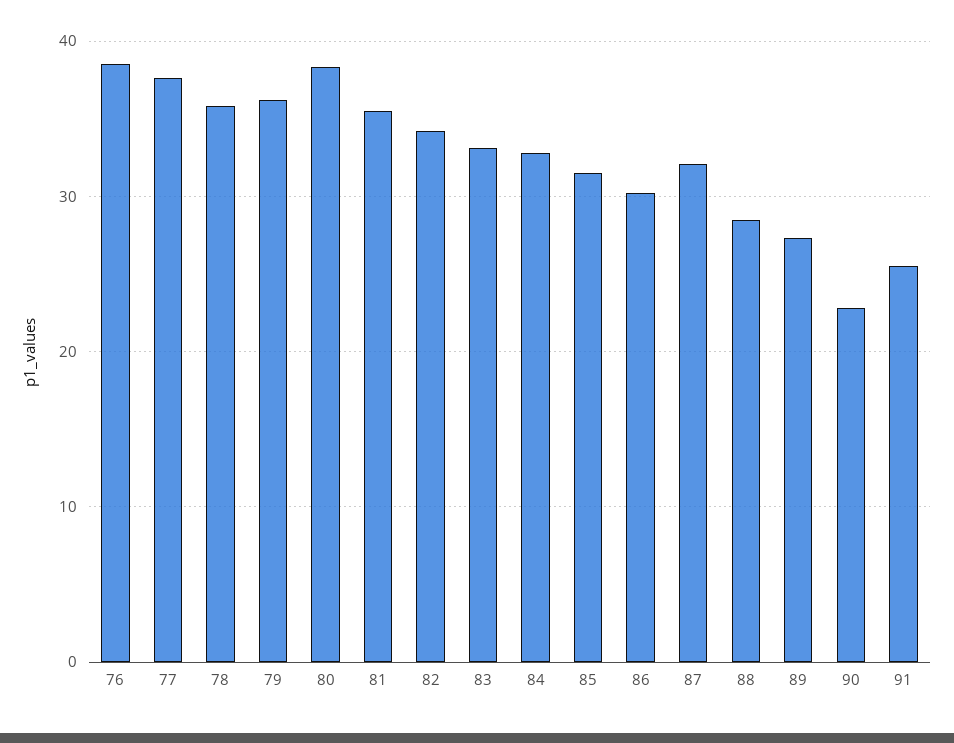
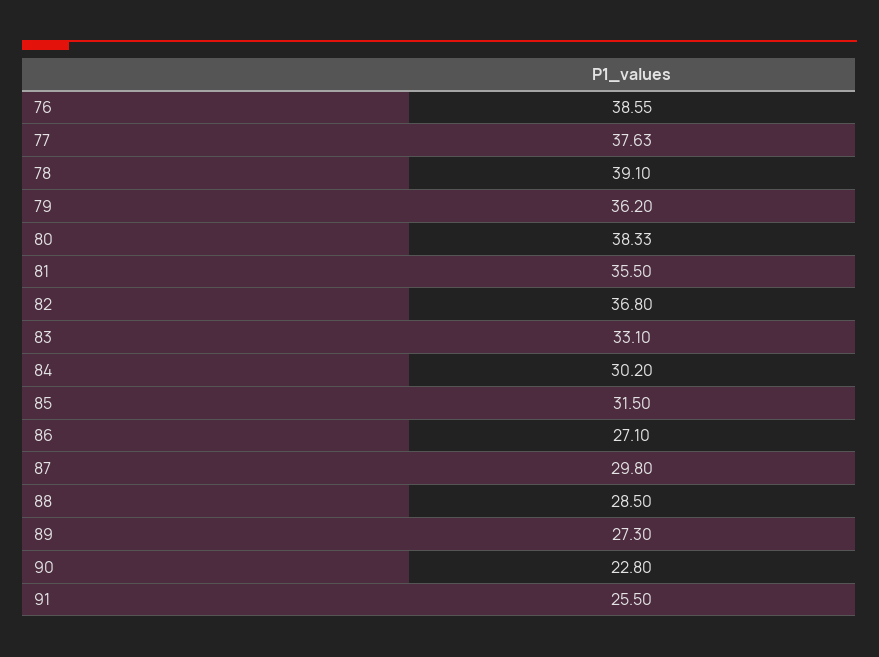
78: 36 -> 39.1
82: 34 -> 36.8
84: 33 -> 30.2
86: 30 -> 27.1
87: 32 -> 29.8

